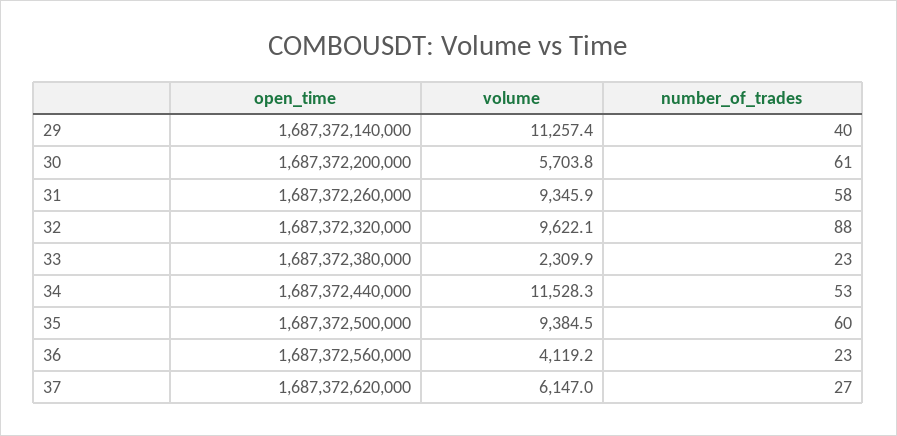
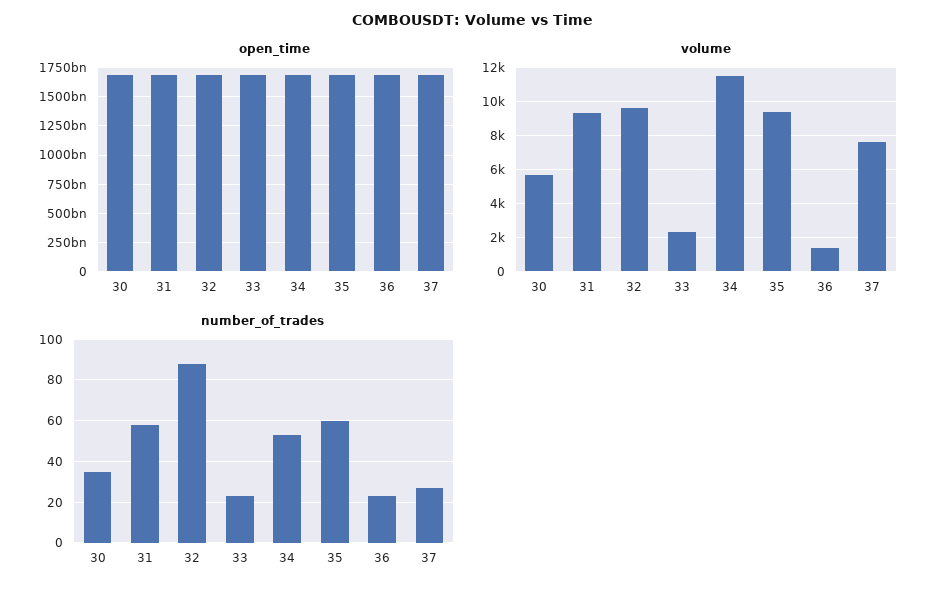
open_time, 29: 1687372140000 -> none
volume, 29: 11257.4 -> none
number_of_trades, 29: 40 -> none
number_of_trades, 30: 61 -> 35
volume, 36: 4119.2 -> 1500
volume, 37: 6147 -> 7500

